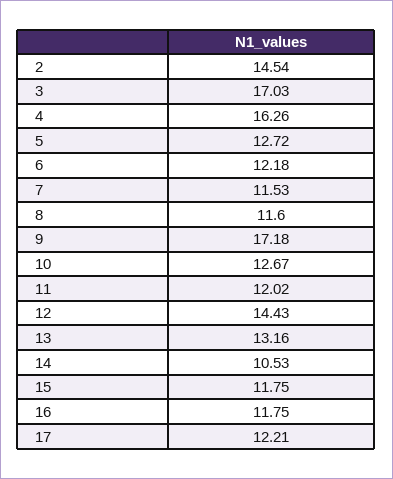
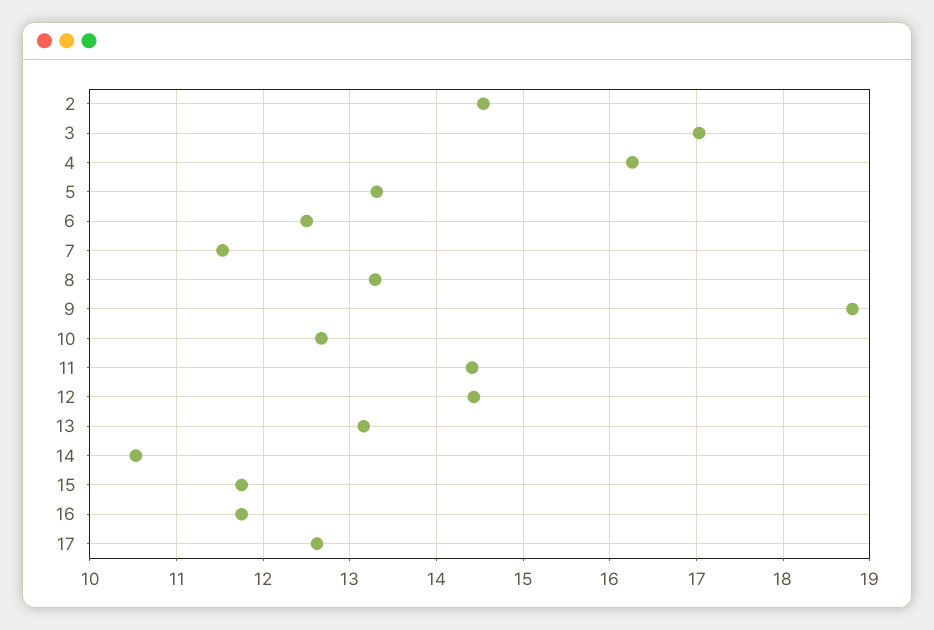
5: 12.72 -> 13.3
6: 12.18 -> 12.5
8: 11.6 -> 13.3
9: 17.18 -> 18.8
11: 12.02 -> 14.4
17: 12.21 -> 12.6

